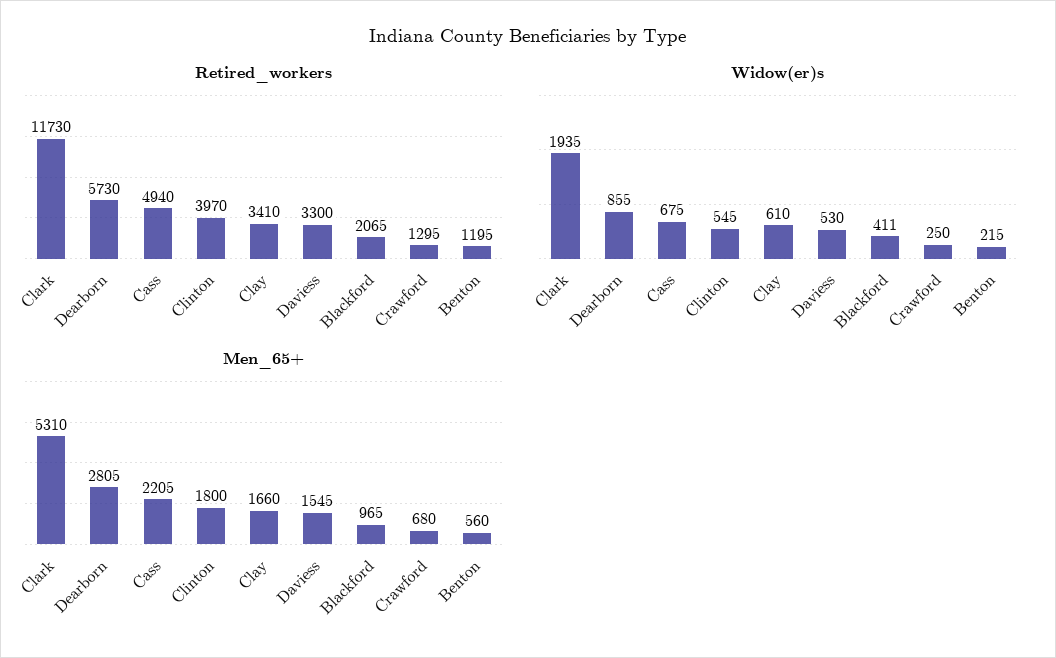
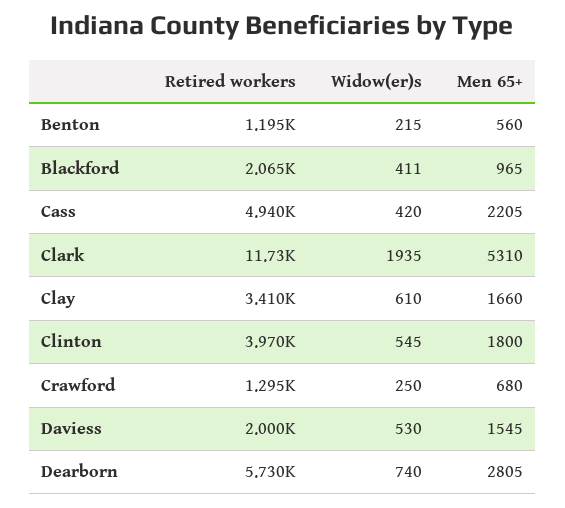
Retired_workers, Daviess: 3300 -> 2000
Widow(er)s, Dearborn: 855 -> 740
Widow(er)s, Cass: 675 -> 420

